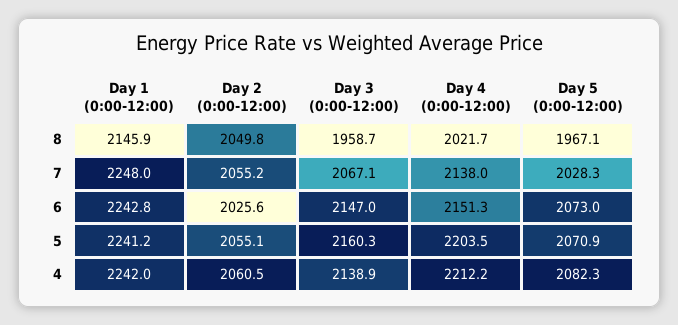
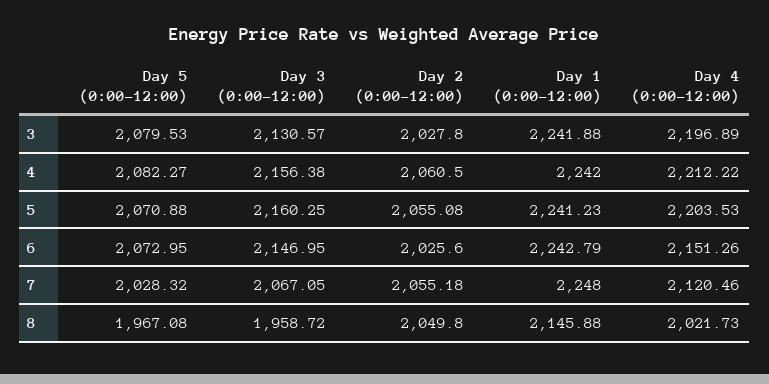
Day 4 (0:00-12:00), 7: 2138 -> 2120.46
Day 3 (0:00-12:00), 4: 2138.9 -> 2156.38
Day 5 (0:00-12:00), 3: none -> 2079.53
Day 3 (0:00-12:00), 3: none -> 2130.57
Day 2 (0:00-12:00), 3: none -> 2027.8
Day 1 (0:00-12:00), 3: none -> 2241.88
Day 4 (0:00-12:00), 3: none -> 2196.89

